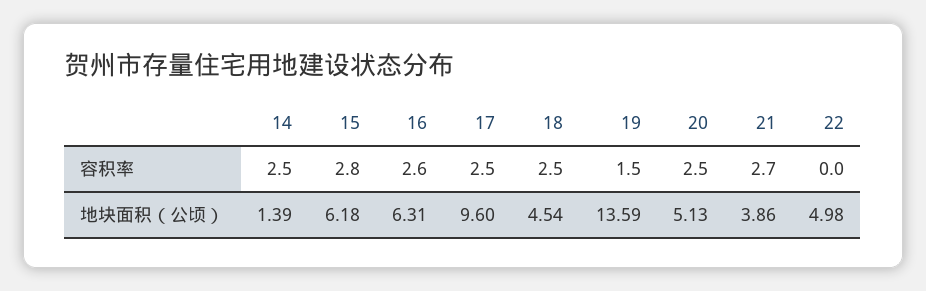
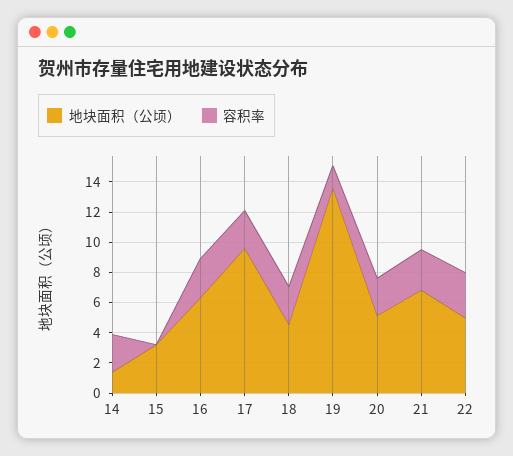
容积率, 15: 2.8 -> 0
容积率, 22: 0 -> 3
地块面积（公顷）, 15: 6.18 -> 3
地块面积（公顷）, 21: 3.86 -> 7

